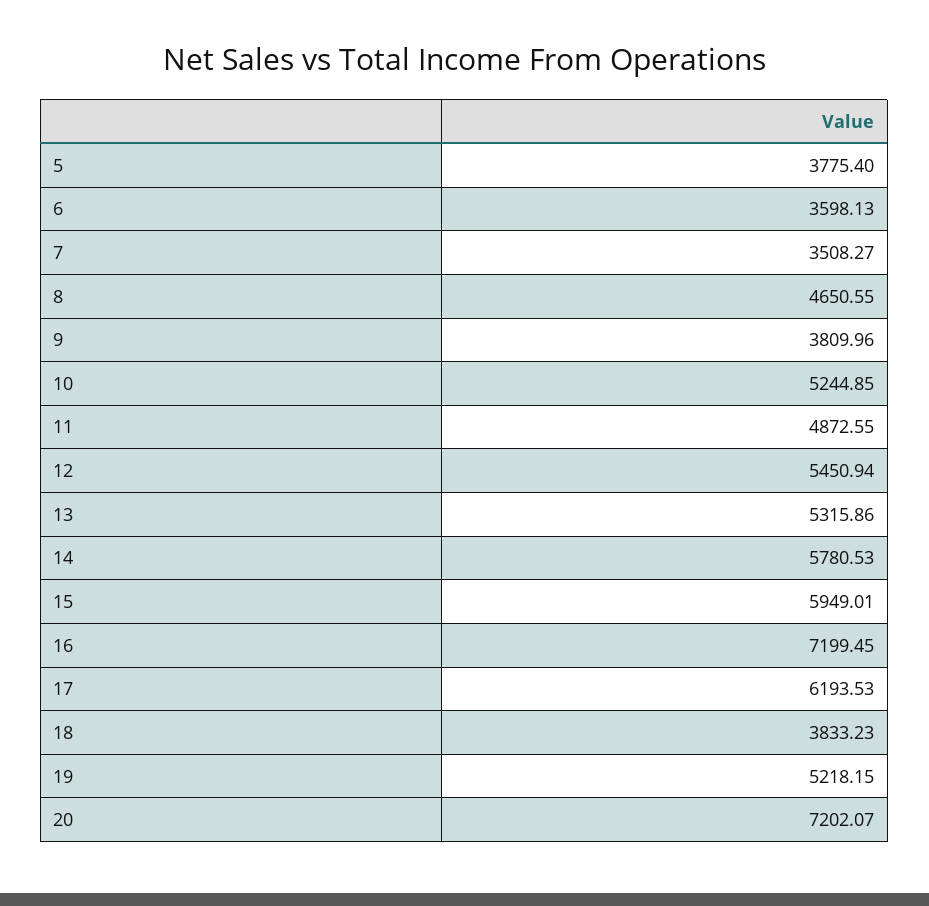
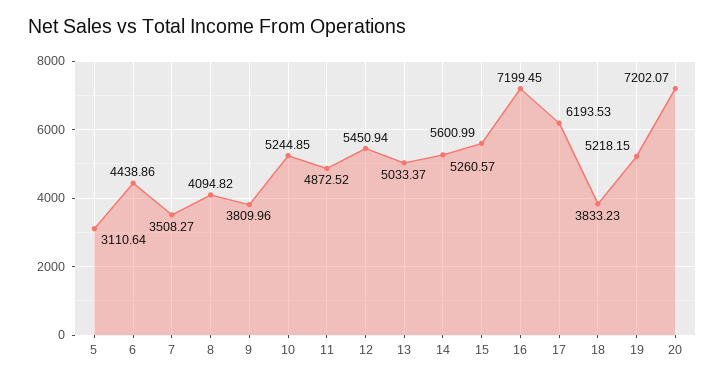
5: 3775.4 -> 3110.64
6: 3598.13 -> 4438.86
8: 4650.55 -> 4094.82
11: 4872.55 -> 4872.52
13: 5315.86 -> 5033.37
14: 5780.53 -> 5260.57
15: 5949.01 -> 5600.99

